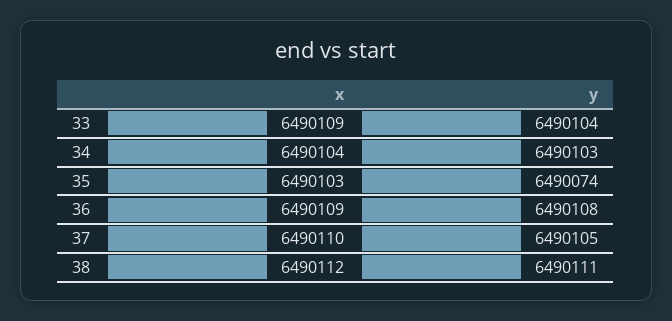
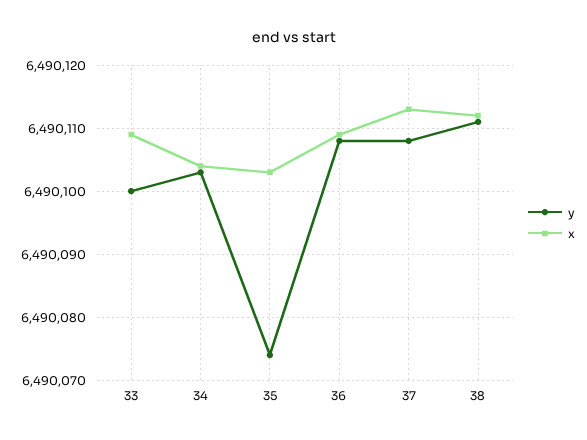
y, 33: 6490104 -> 6490100
x, 37: 6490110 -> 6490113
y, 37: 6490105 -> 6490108

